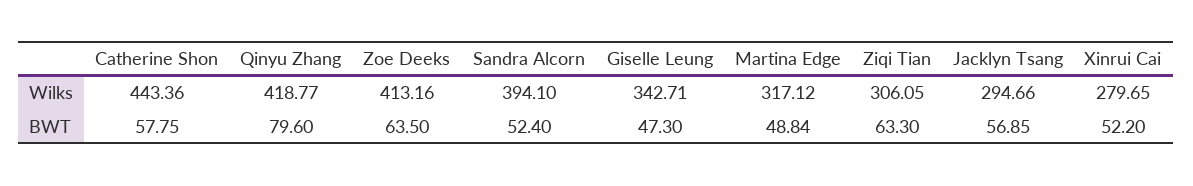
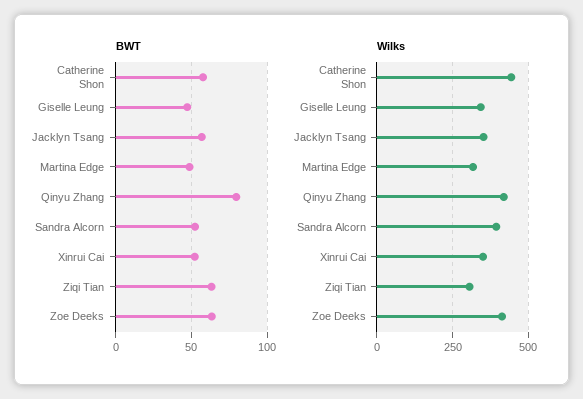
Wilks, Jacklyn Tsang: 294.66 -> 350
Wilks, Xinrui Cai: 279.65 -> 350

